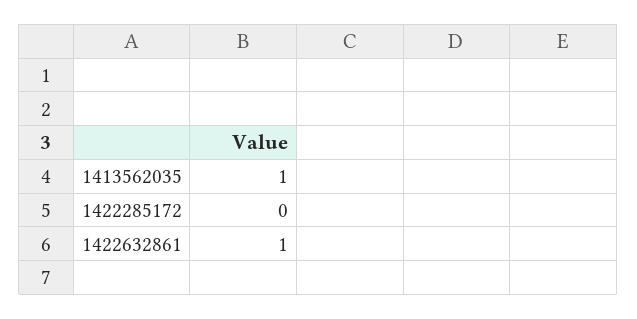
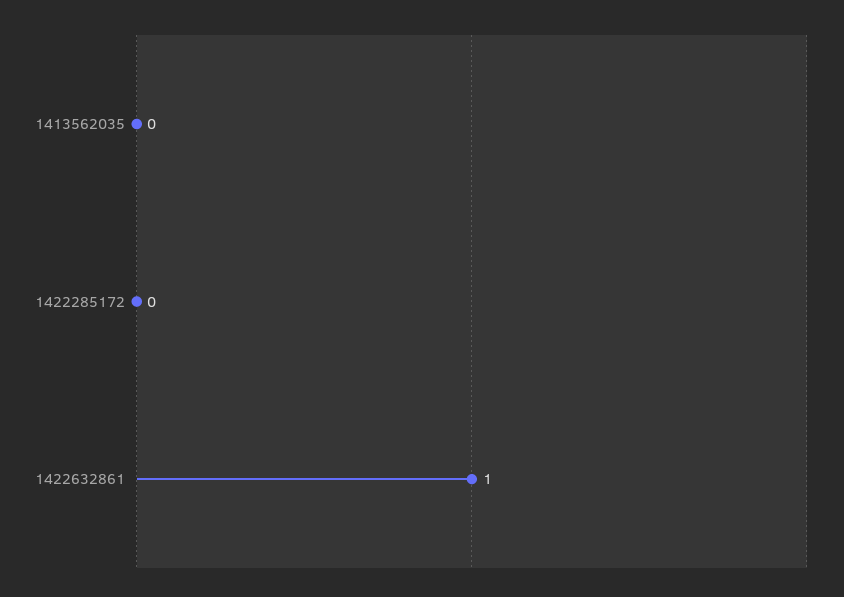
1413562035: 1 -> 0

